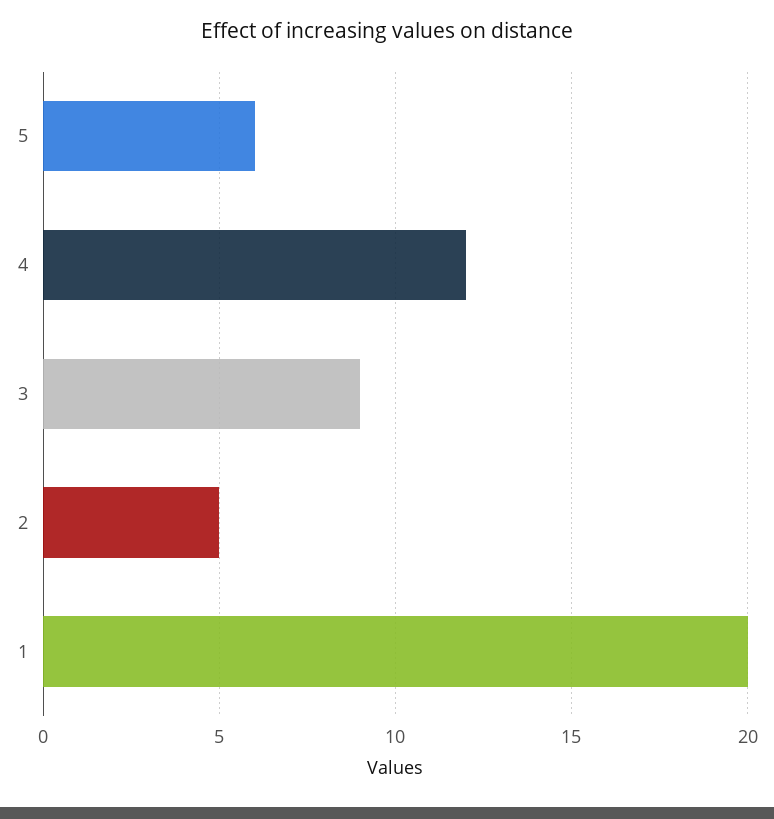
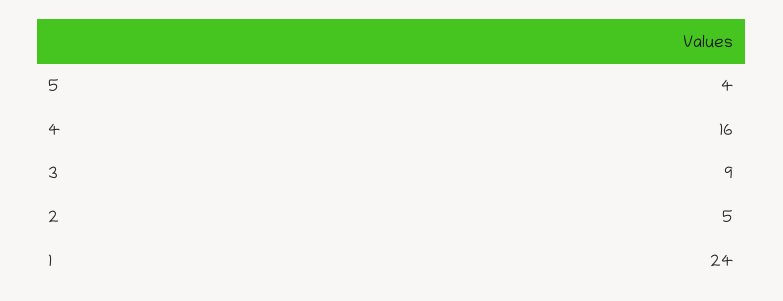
5: 6 -> 4
4: 12 -> 16
1: 20 -> 24

